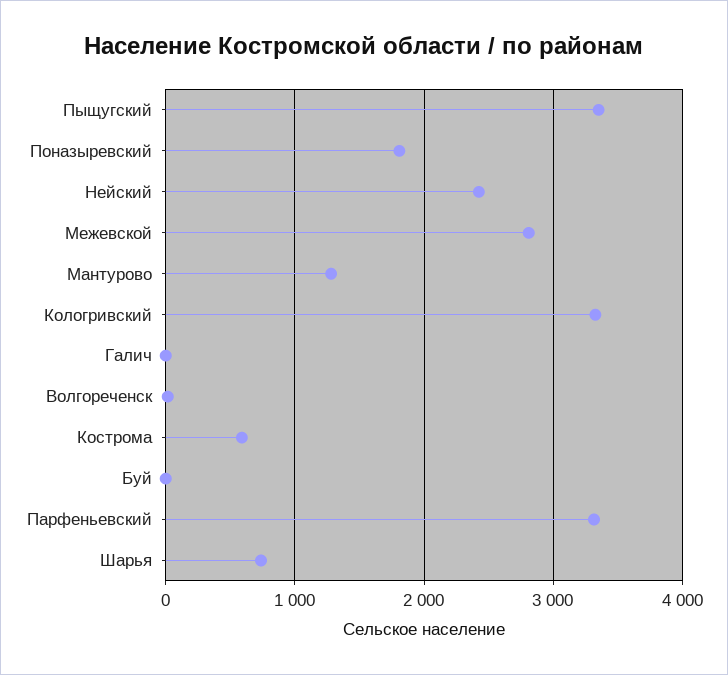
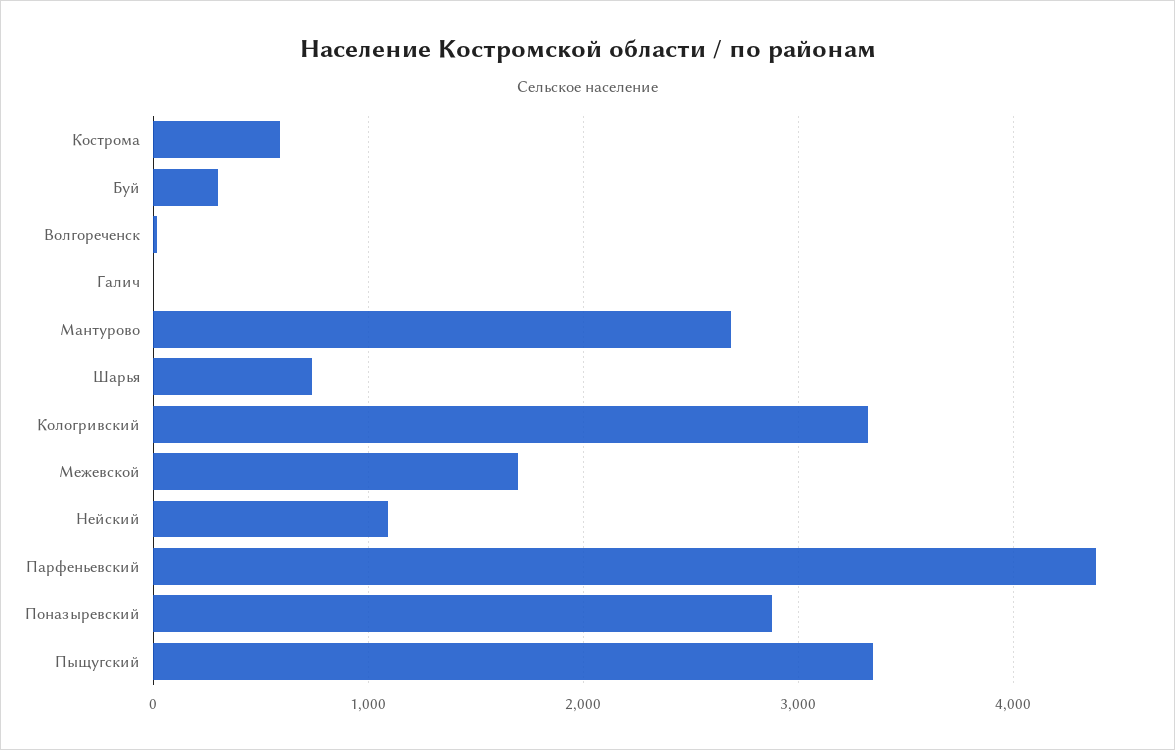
Поназыревский: 1800 -> 2900
Нейский: 2400 -> 1100
Межевской: 2800 -> 1700
Мантурово: 1300 -> 2700
Буй: 0 -> 300
Парфеньевский: 3300 -> 4400

